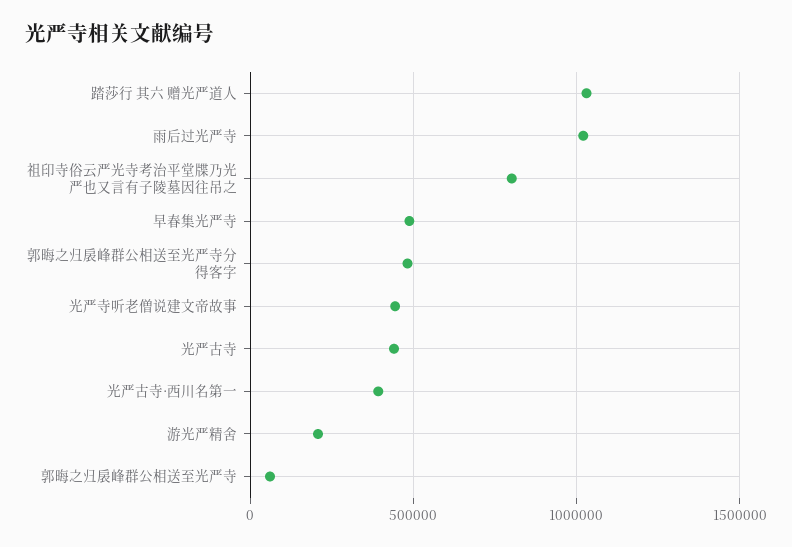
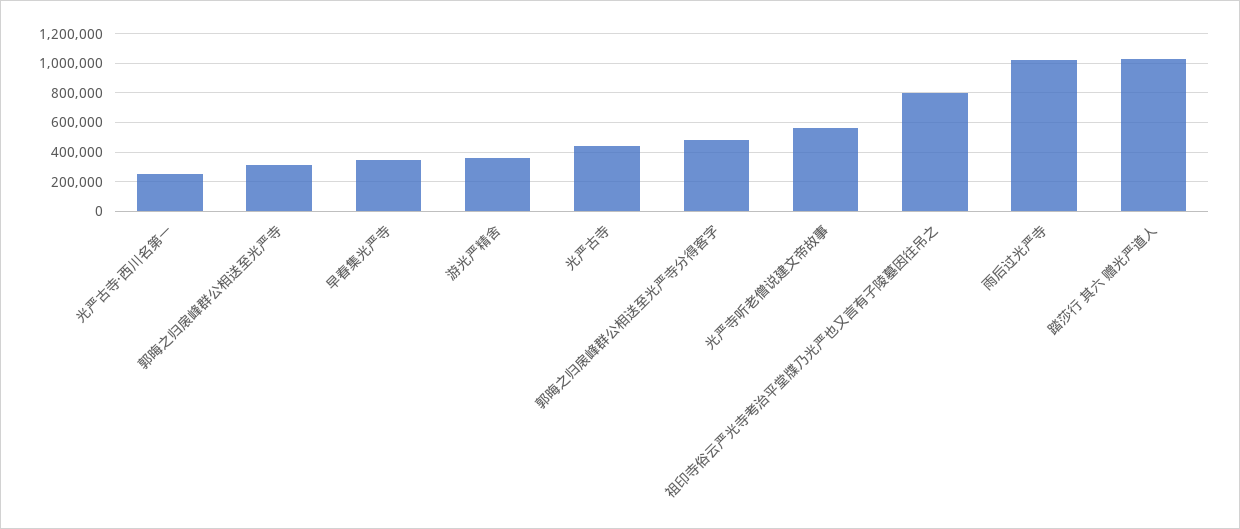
早春集光严寺: 500000 -> 350000
光严寺听老僧说建文帝故事: 450000 -> 550000
光严古寺·西川名第一: 400000 -> 250000
游光严精舍: 200000 -> 350000
郭晦之归扆峰群公相送至光严寺: 50000 -> 300000

